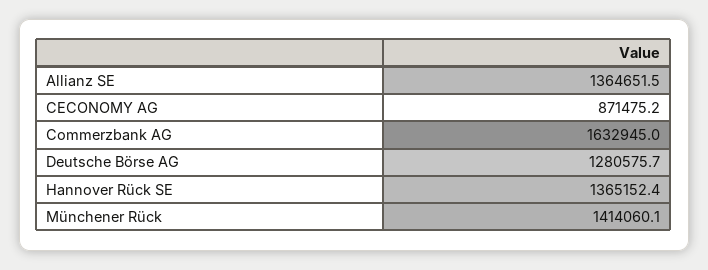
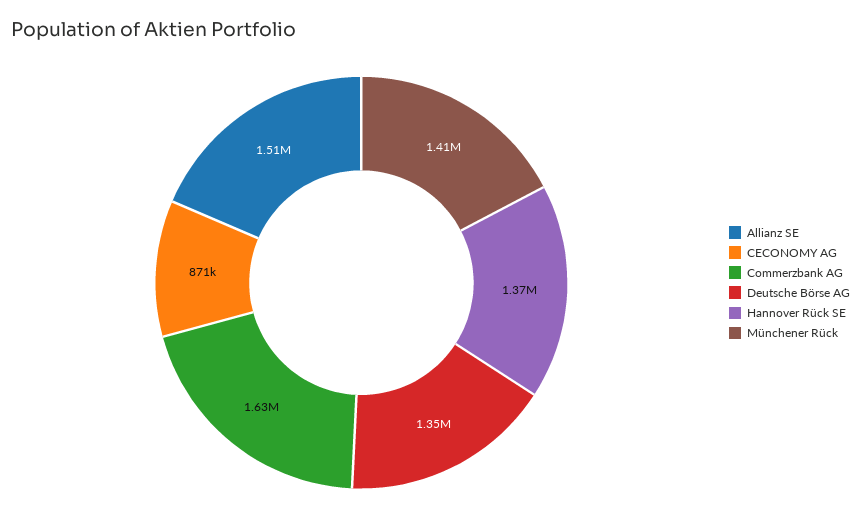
Allianz SE: 1364651.5 -> 1510000
Deutsche Börse AG: 1280575.7 -> 1350000

